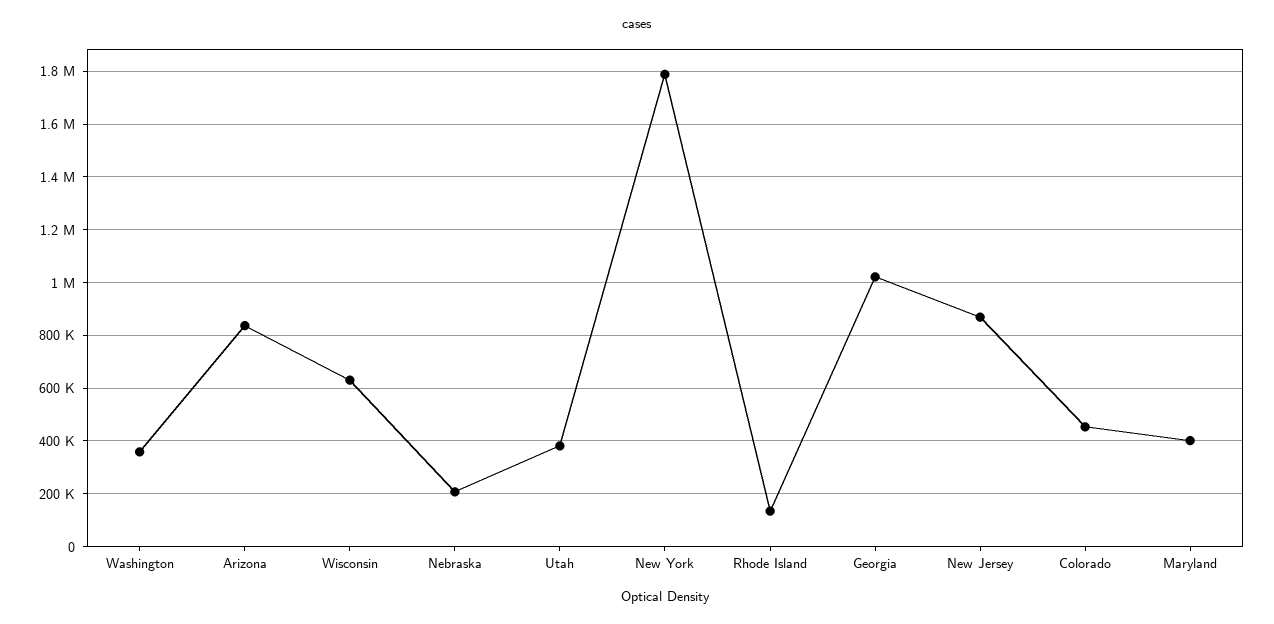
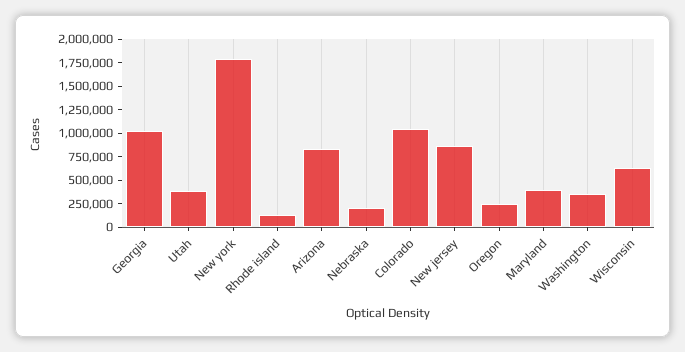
Colorado: 450000 -> 1000000
Oregon: none -> 250000

